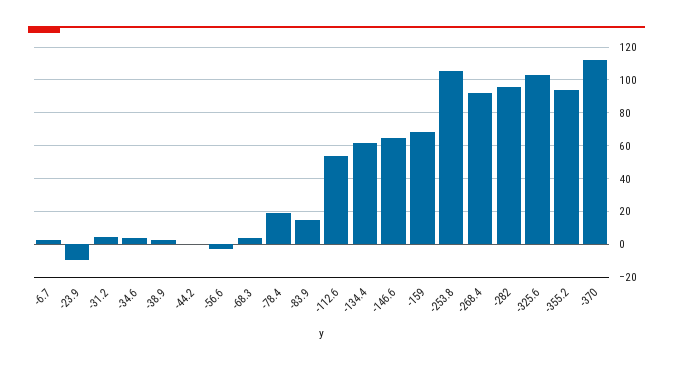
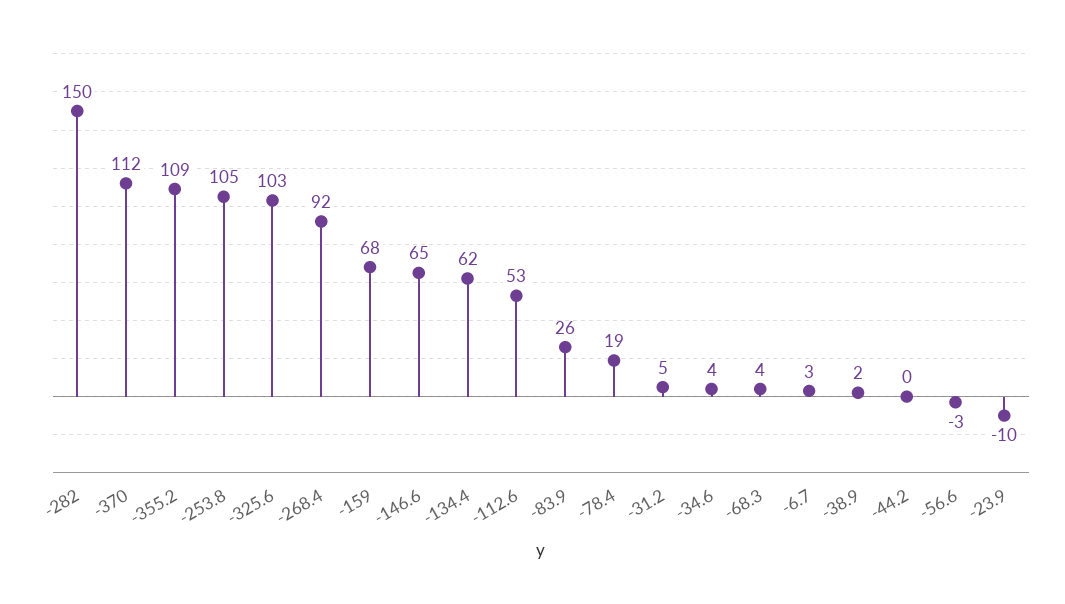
-83.9: 15 -> 26
-282: 95 -> 150
-355.2: 95 -> 109

